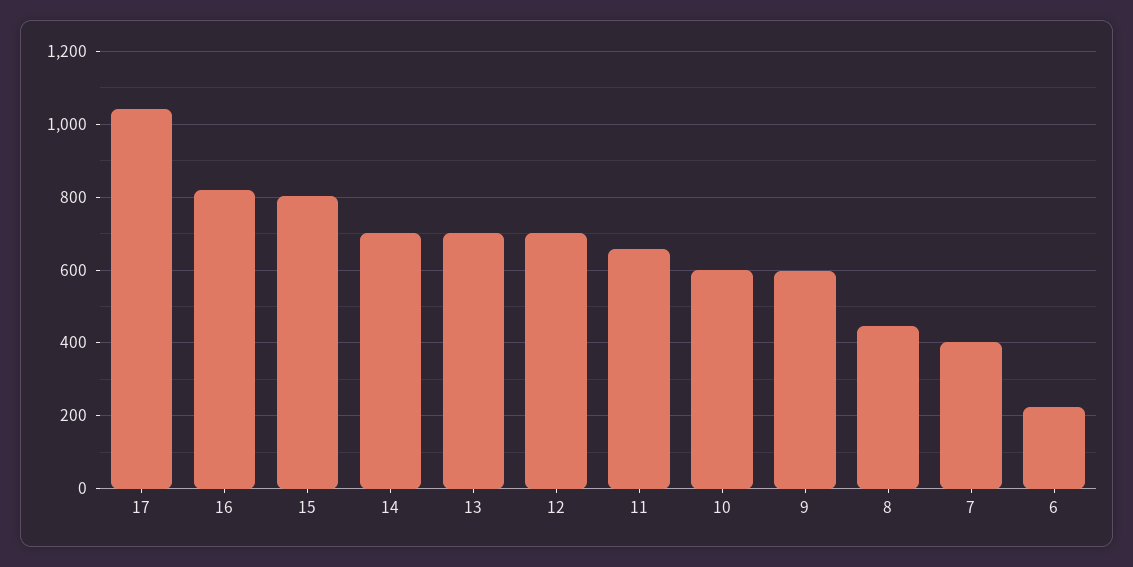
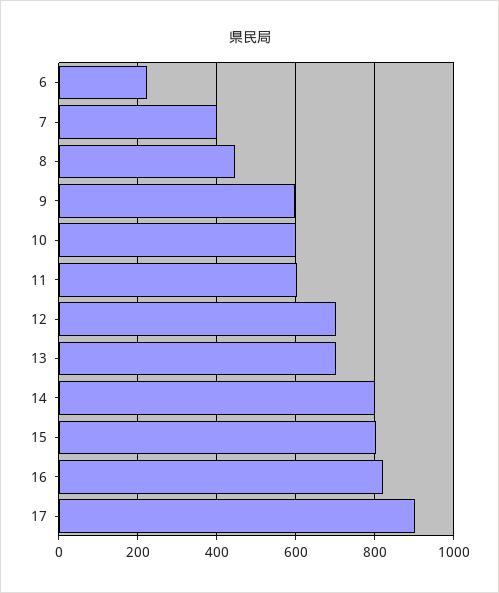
17: 1040 -> 900
14: 700 -> 800
11: 660 -> 600

